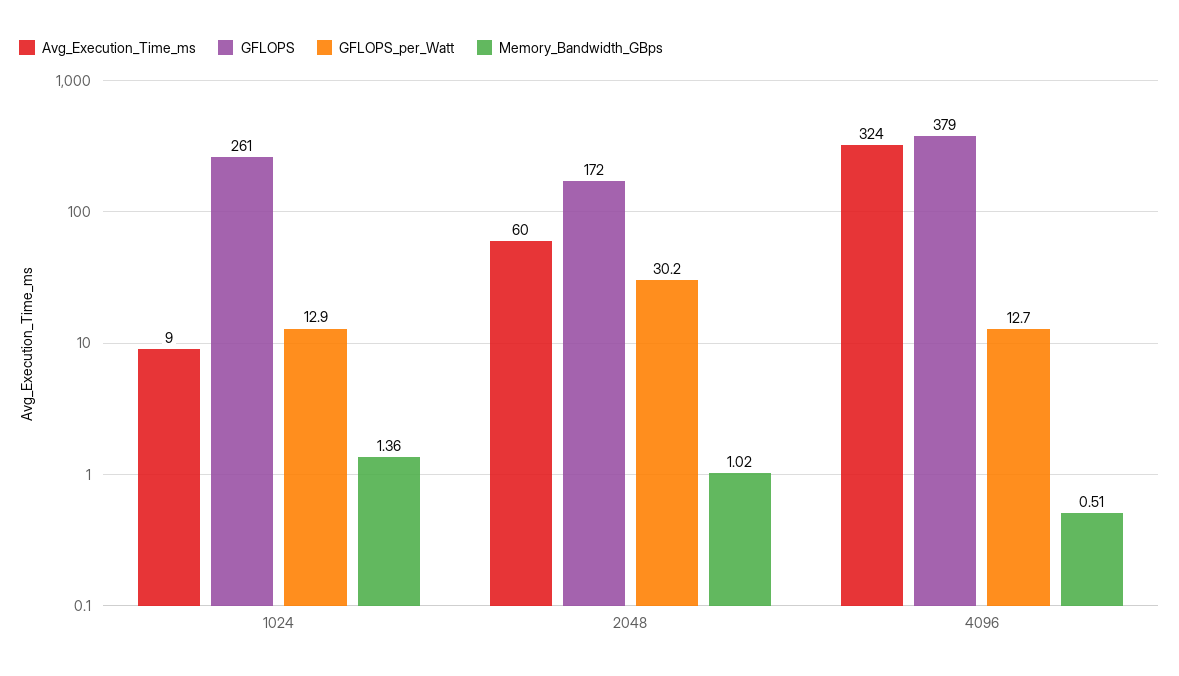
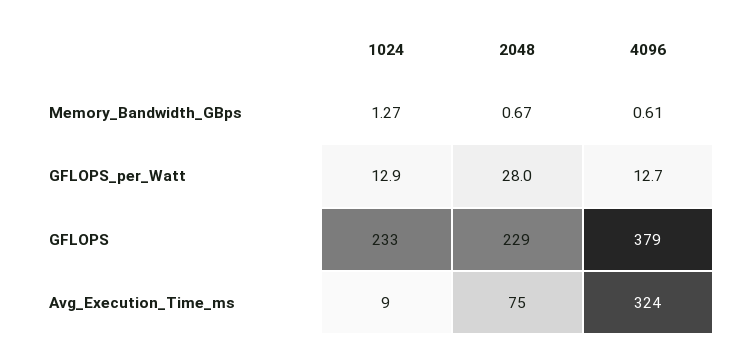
GFLOPS, 1024: 261 -> 233
Memory_Bandwidth_GBps, 1024: 1.36 -> 1.27
Avg_Execution_Time_ms, 2048: 60 -> 75
GFLOPS, 2048: 172 -> 229
GFLOPS_per_Watt, 2048: 30.2 -> 28
Memory_Bandwidth_GBps, 2048: 1.02 -> 0.67
Memory_Bandwidth_GBps, 4096: 0.51 -> 0.61

